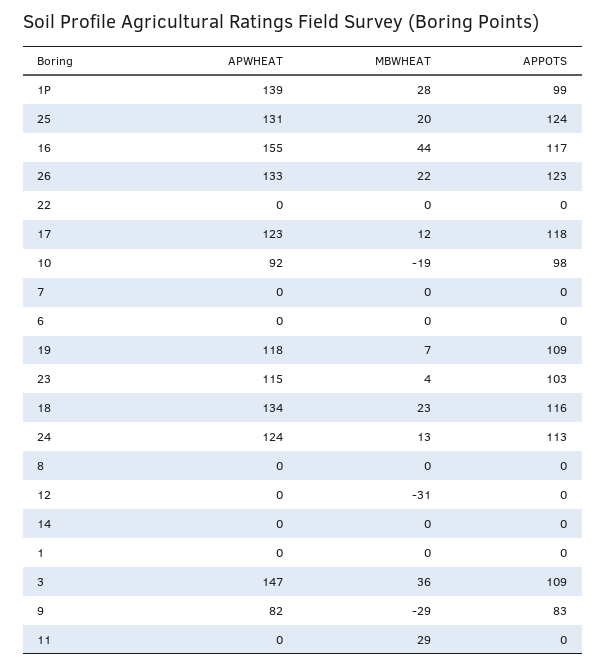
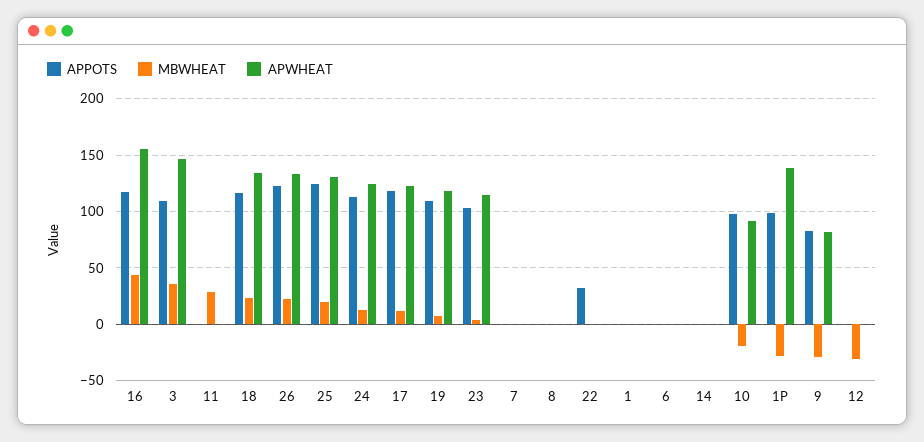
MBWHEAT, 1P: 28 -> -30
APPOTS, 22: 0 -> 30

